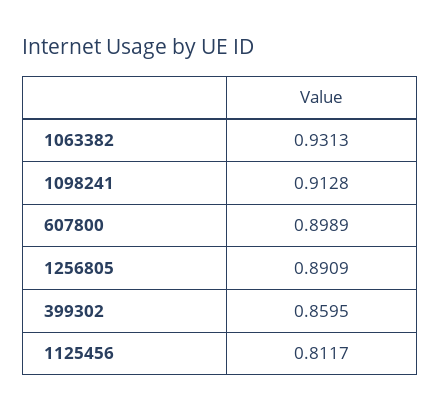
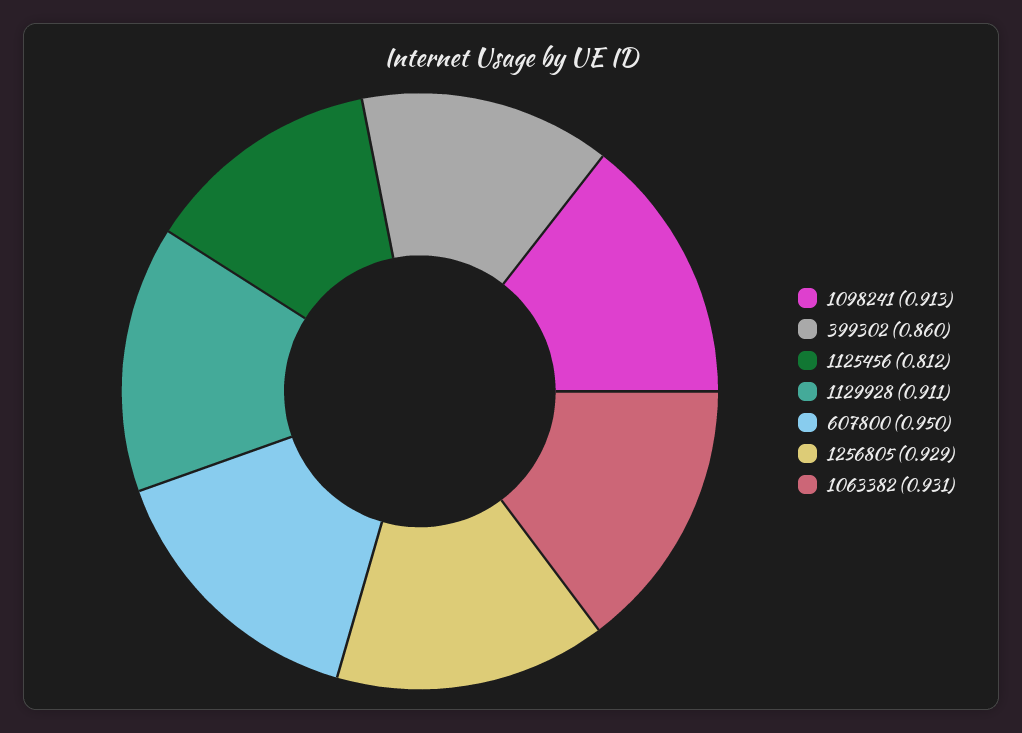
607800: 0.8989 -> 0.95
1256805: 0.8909 -> 0.929
1129928: none -> 0.911

